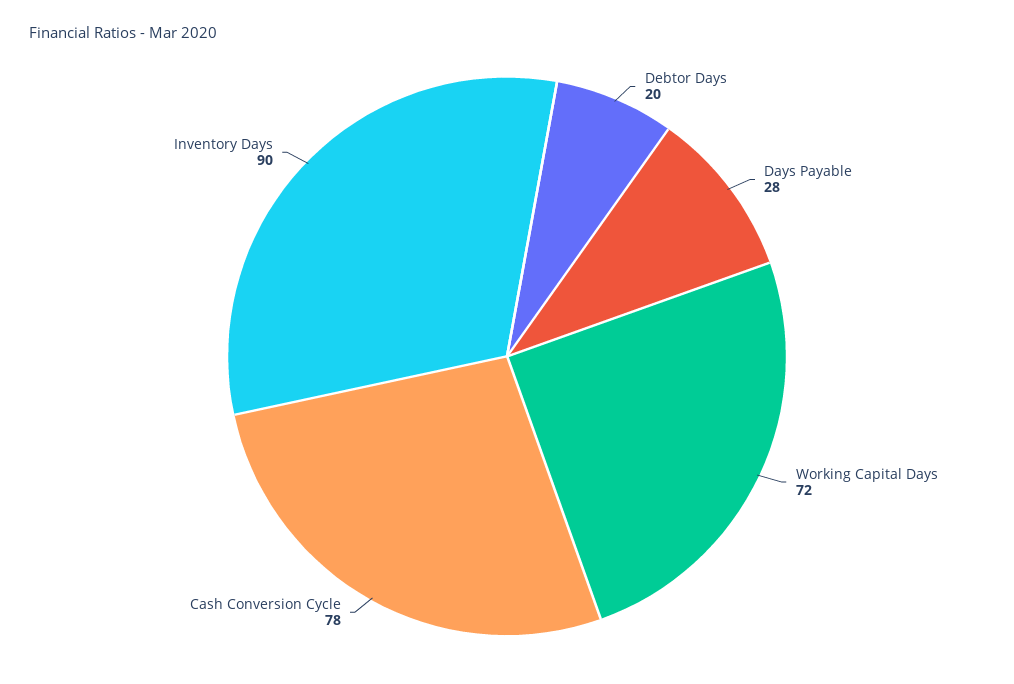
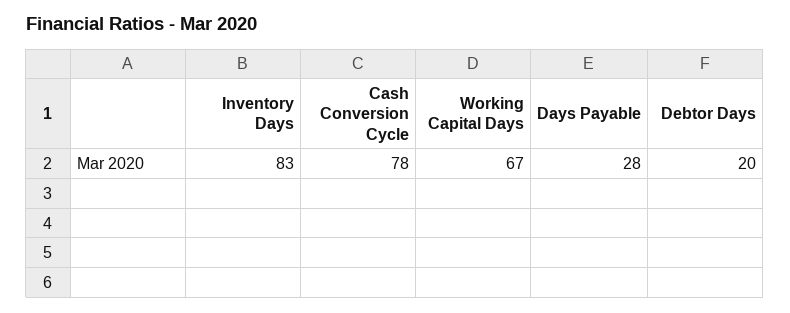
Working Capital Days: 72 -> 67
Inventory Days: 90 -> 83

